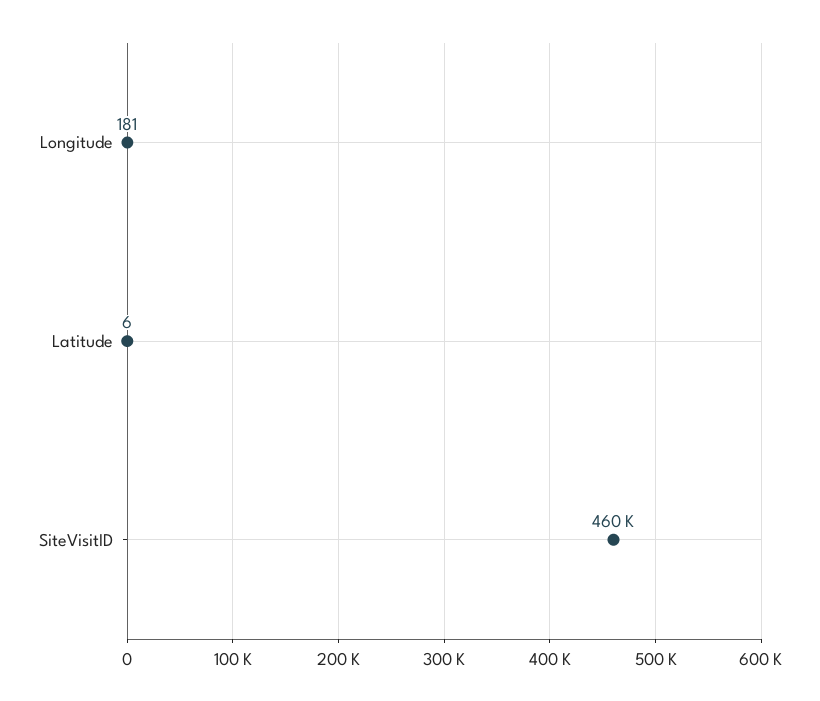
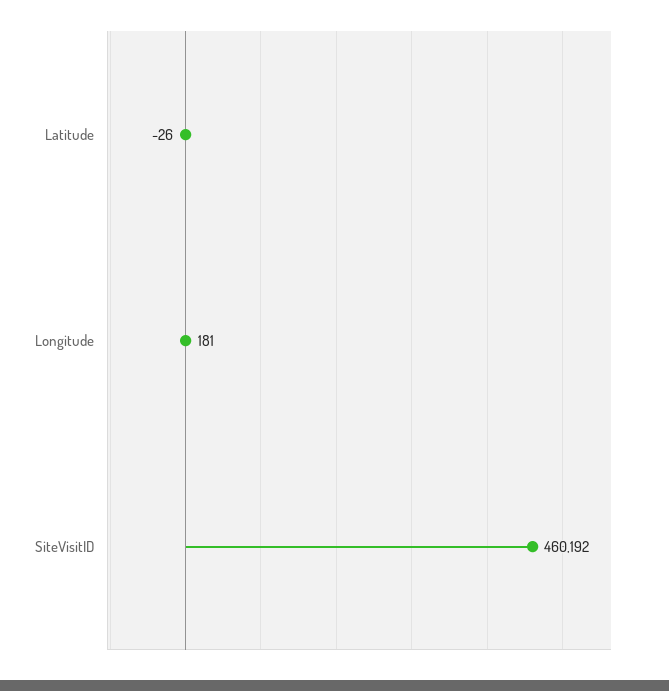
Latitude: 6 -> -26

